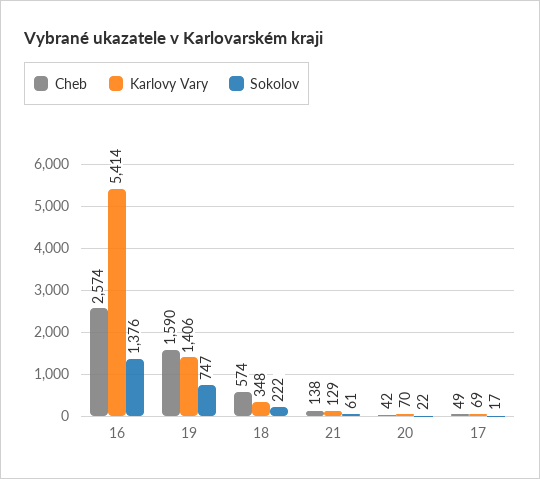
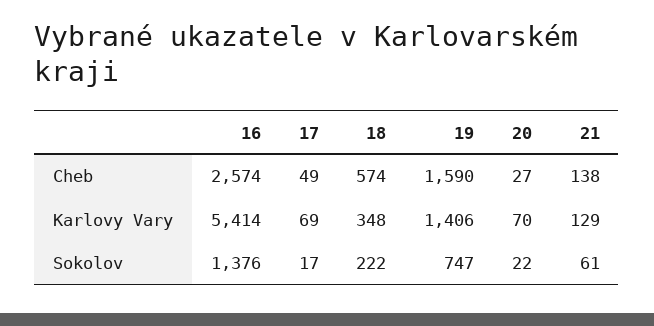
Cheb, 20: 42 -> 27

